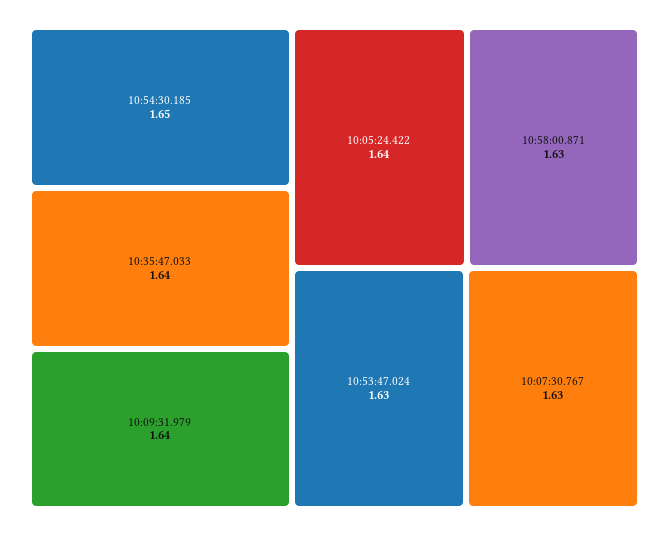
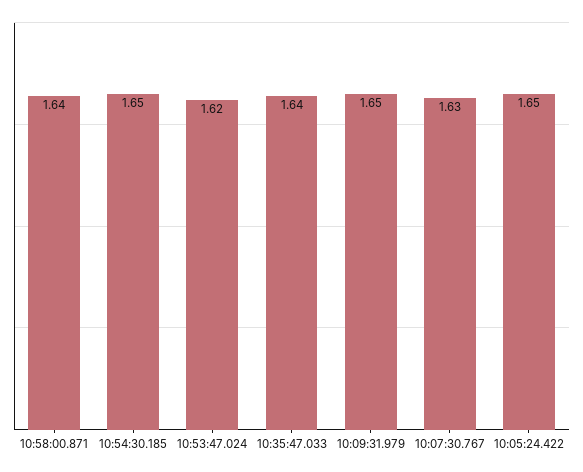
10:09:31.979: 1.64 -> 1.65
10:05:24.422: 1.64 -> 1.65
10:58:00.871: 1.63 -> 1.64
10:53:47.024: 1.63 -> 1.62

